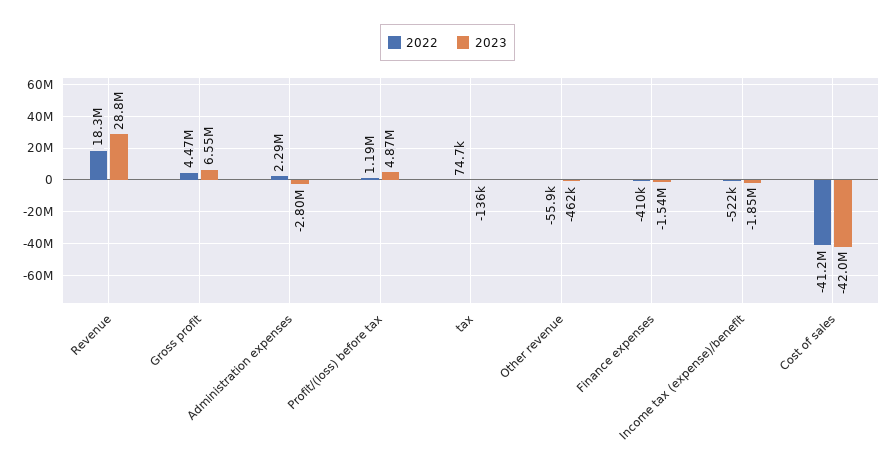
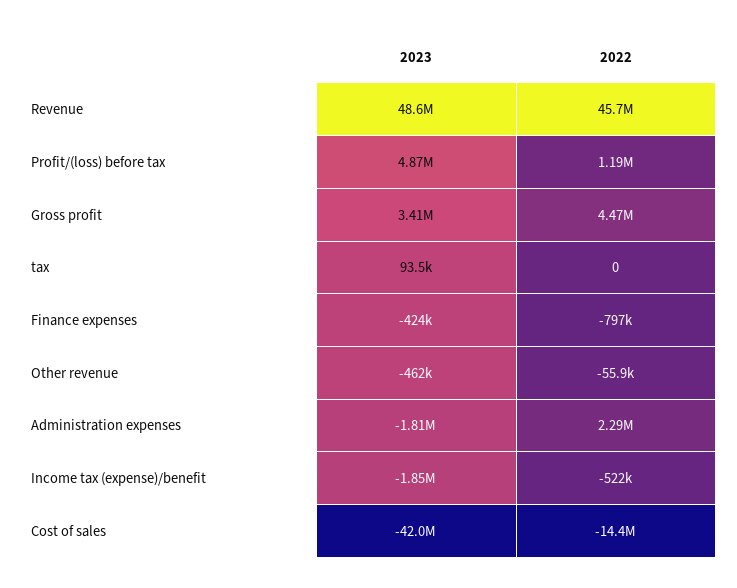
2022, Revenue: 18300000 -> 45700000
2023, Revenue: 28800000 -> 48600000
2023, Gross profit: 6550000 -> 3410000
2023, Administration expenses: -2800000 -> -1810000
2022, tax: 74700 -> 0
2023, tax: -136000 -> 93500
2022, Finance expenses: -410000 -> -797000
2023, Finance expenses: -1540000 -> -424000
2022, Cost of sales: -41200000 -> -14400000

